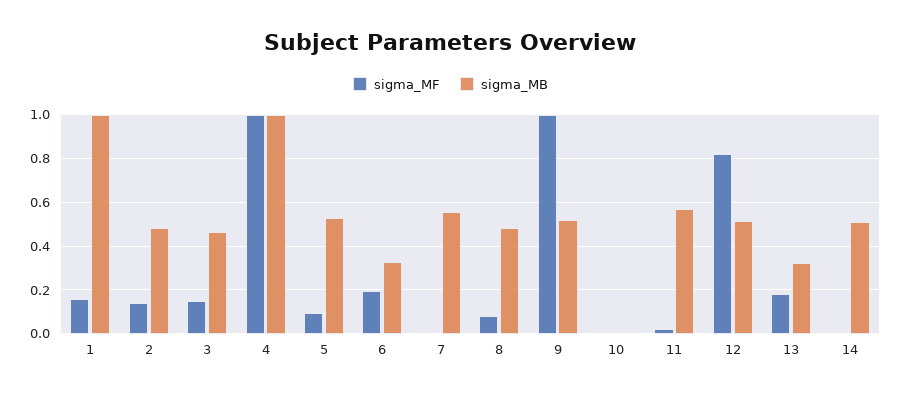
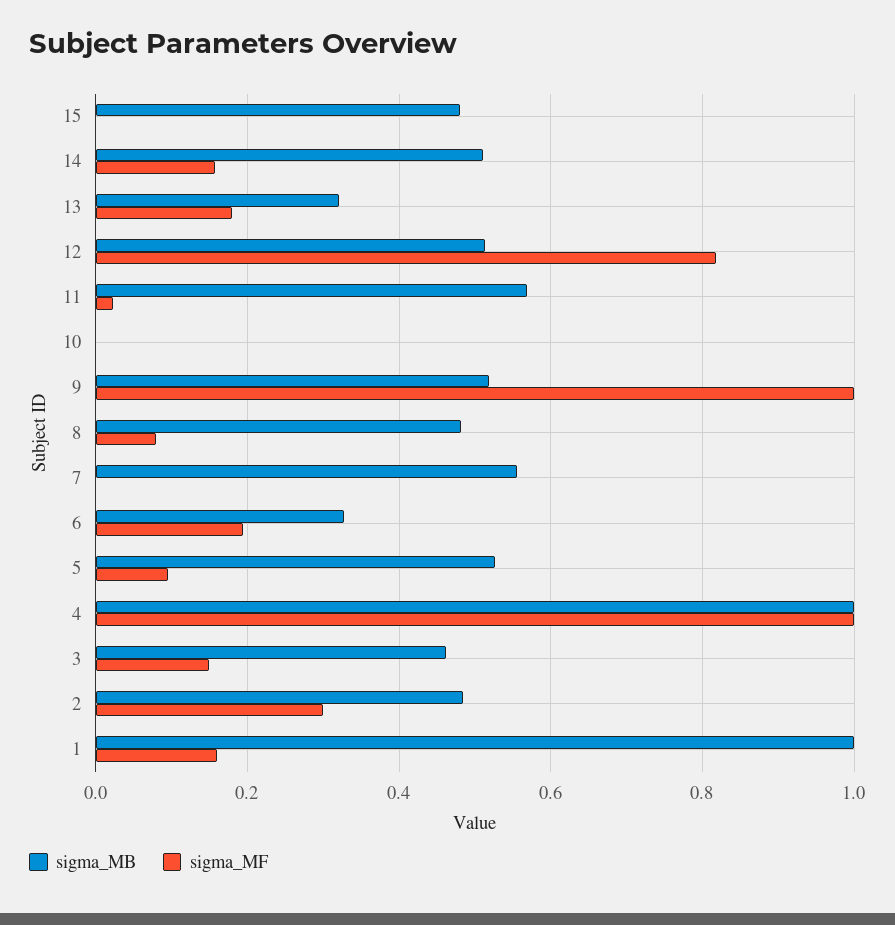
sigma_MF, 2: 0.15 -> 0.3
sigma_MF, 14: 0 -> 0.16
sigma_MB, 15: none -> 0.48
sigma_MF, 15: none -> 0

